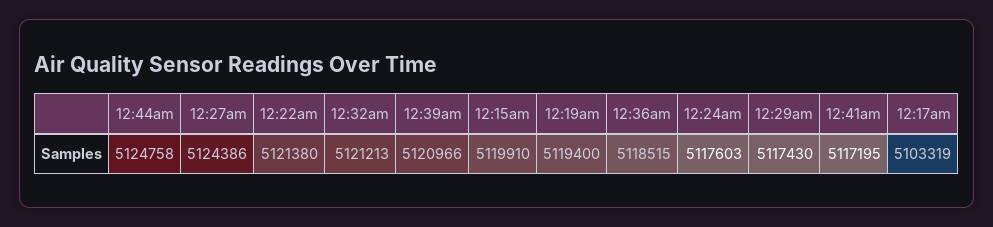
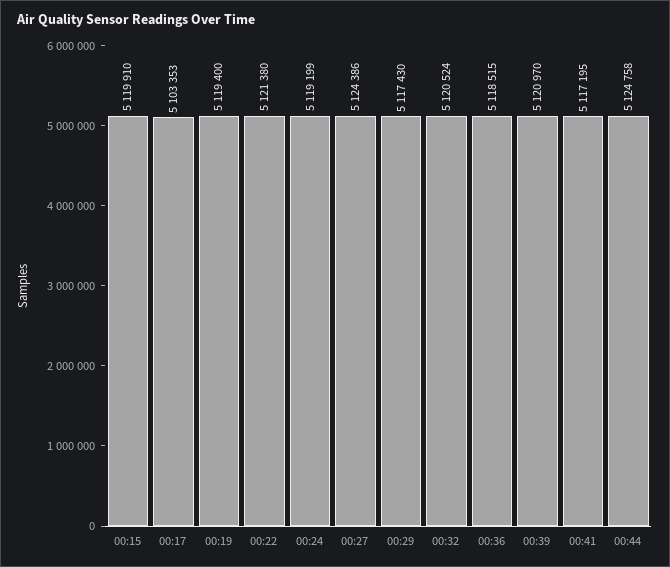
12:32am: 5121213 -> 5120524
12:39am: 5120966 -> 5120970
12:24am: 5117603 -> 5119199
12:17am: 5103319 -> 5103353

